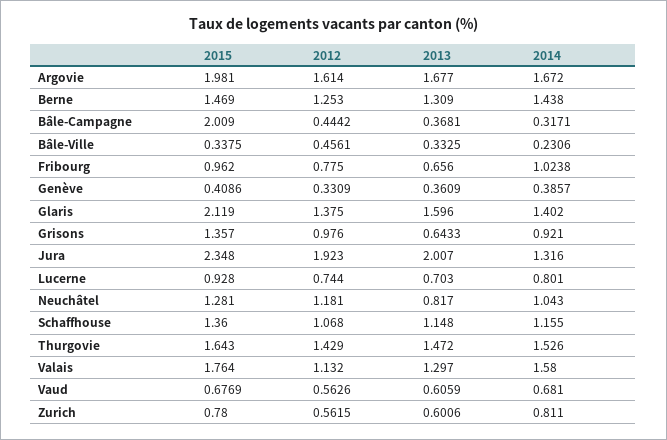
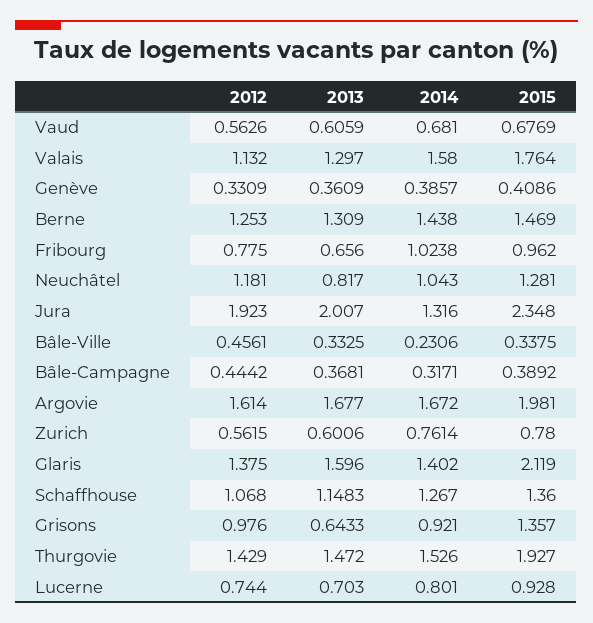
2015, Bâle-Campagne: 2.009 -> 0.3892
2013, Schaffhouse: 1.148 -> 1.1483
2014, Schaffhouse: 1.155 -> 1.267
2015, Thurgovie: 1.643 -> 1.927
2014, Zurich: 0.811 -> 0.7614

